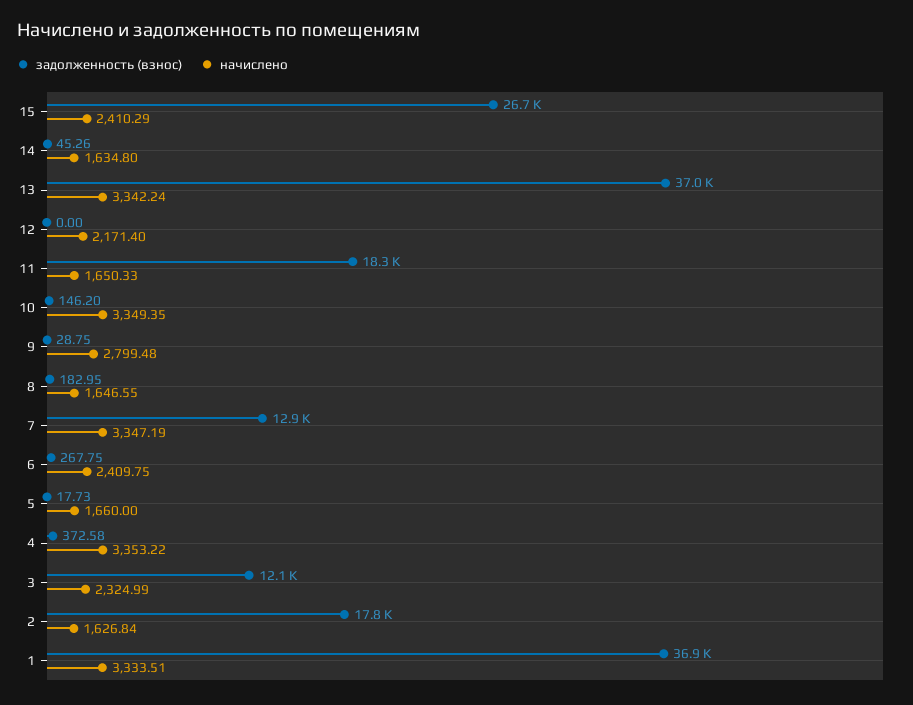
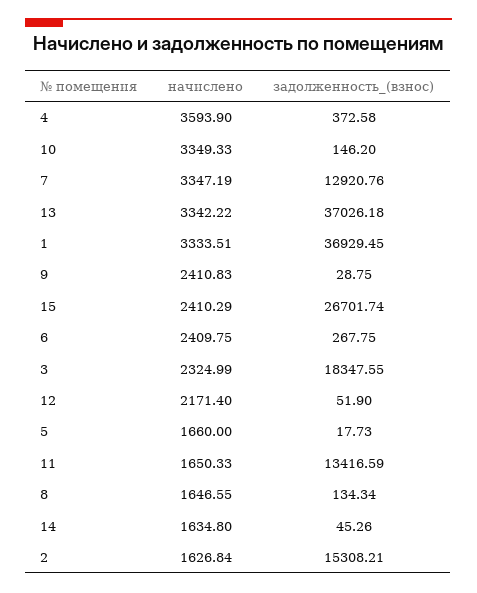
начислено, 13: 3342.24 -> 3342.22
задолженность (взнос), 12: 0 -> 51.9
задолженность (взнос), 11: 18300 -> 13416.59
начислено, 10: 3349.35 -> 3349.33
начислено, 9: 2799.48 -> 2410.83
задолженность (взнос), 8: 182.95 -> 134.34
начислено, 4: 3353.22 -> 3593.9
задолженность (взнос), 3: 12100 -> 18347.55
задолженность (взнос), 2: 17800 -> 15308.21

